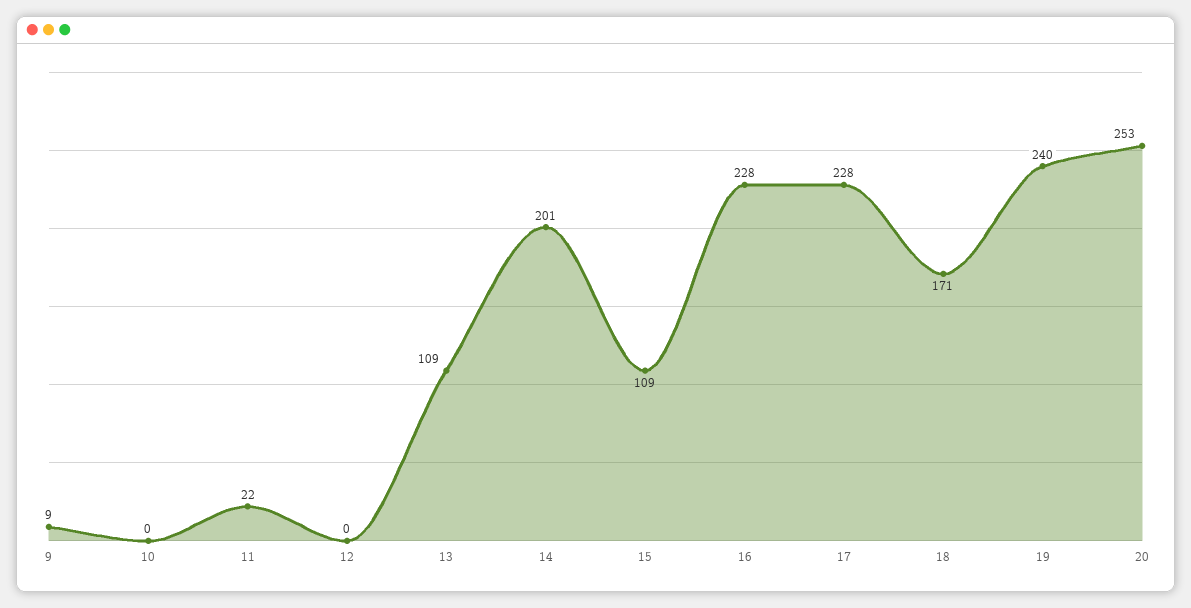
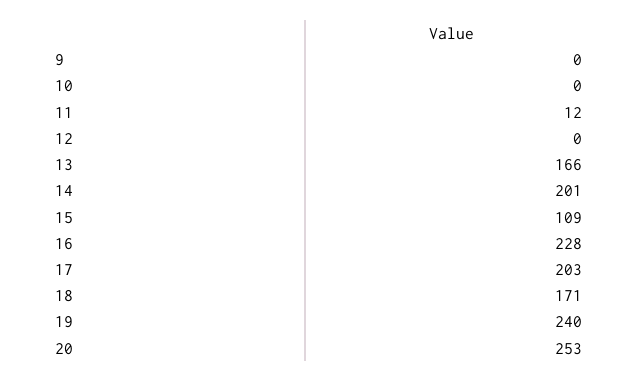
9: 9 -> 0
11: 22 -> 12
13: 109 -> 166
17: 228 -> 203

